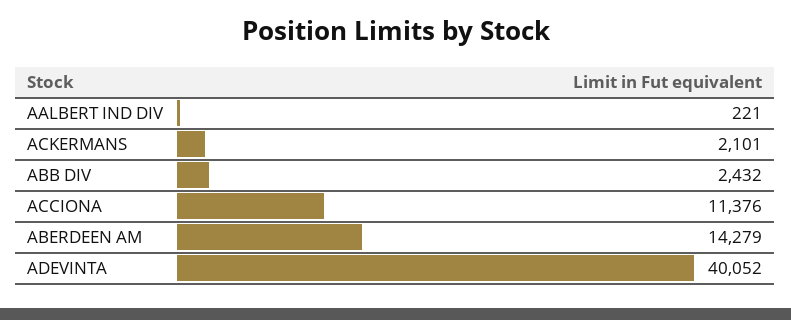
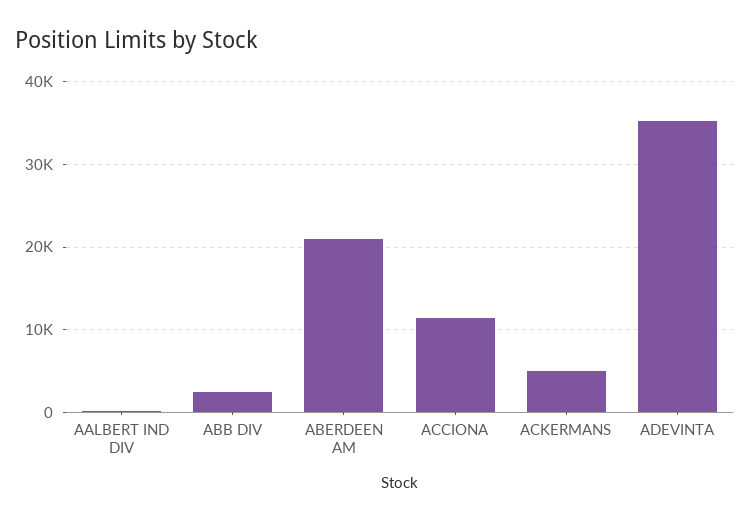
ACKERMANS: 2101 -> 5000
ABERDEEN AM: 14279 -> 21000
ADEVINTA: 40052 -> 35000

